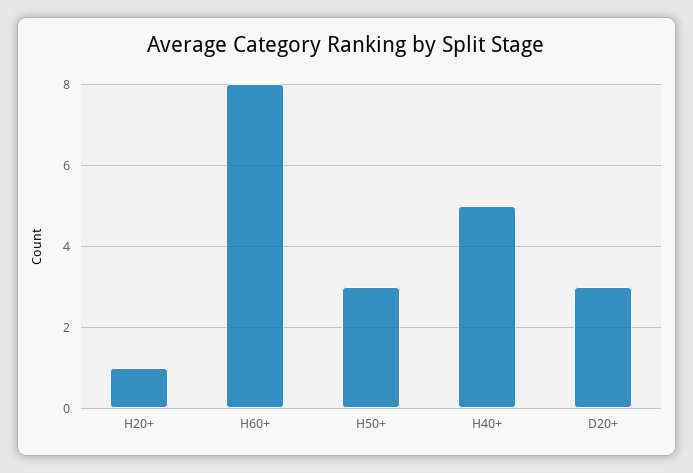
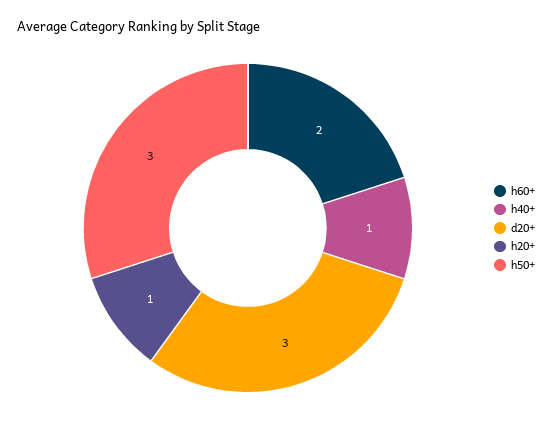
H60+: 8 -> 2
H40+: 5 -> 1

